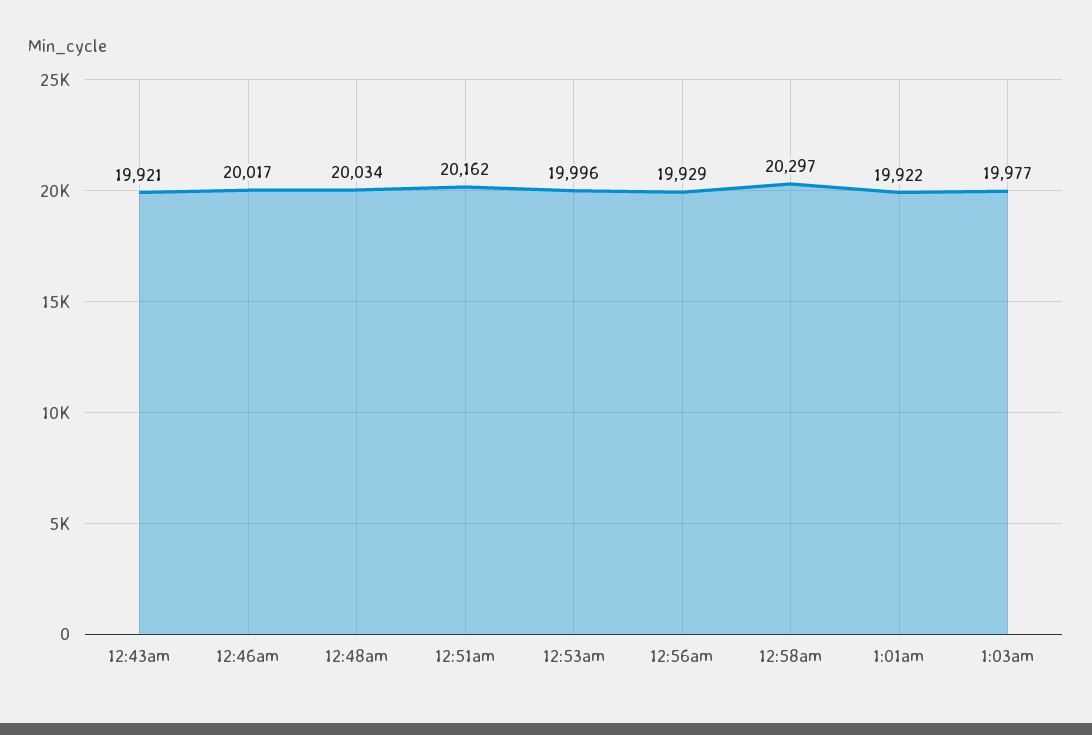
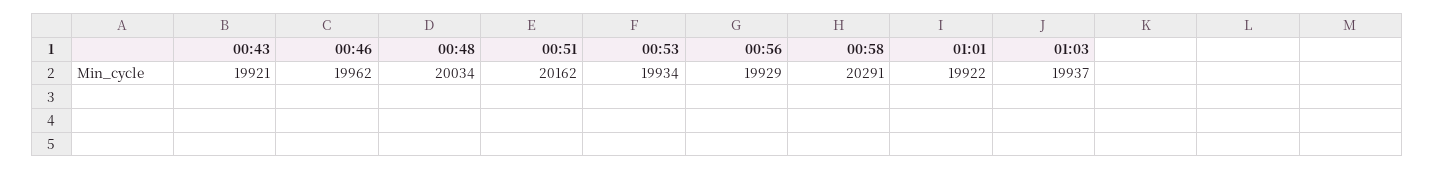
12:46am: 20017 -> 19962
12:53am: 19996 -> 19934
12:58am: 20297 -> 20291
1:03am: 19977 -> 19937

